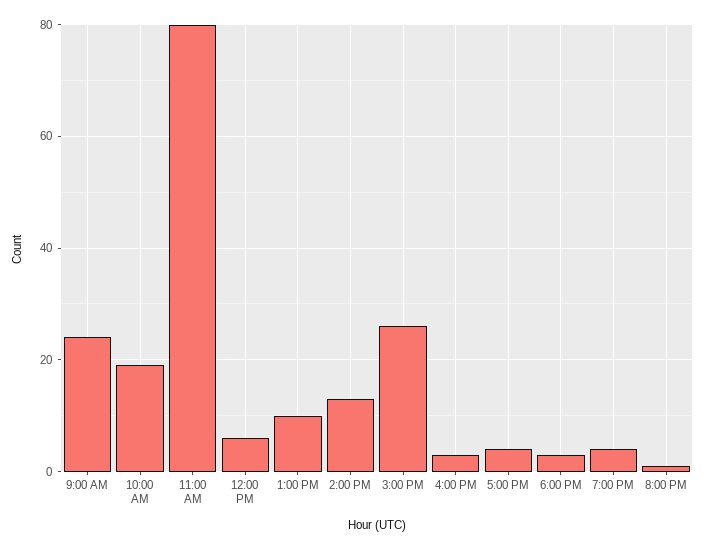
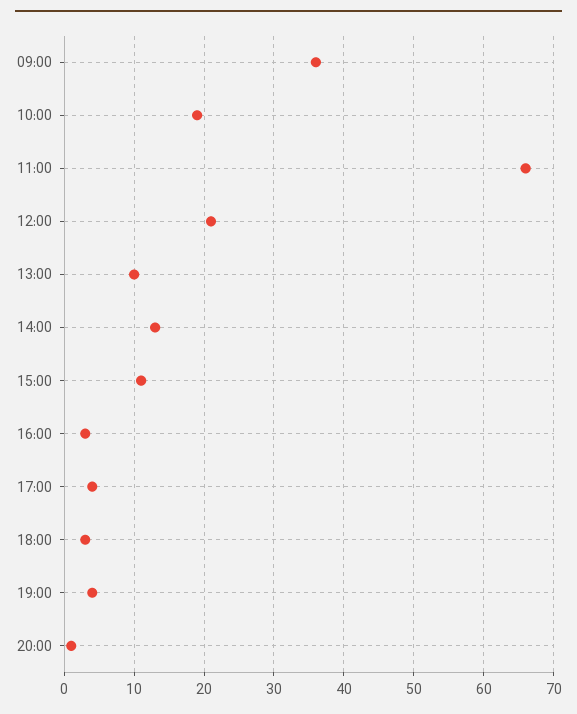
9:00 AM: 25 -> 36
11:00 AM: 80 -> 66
12:00 PM: 5 -> 21
3:00 PM: 25 -> 11

